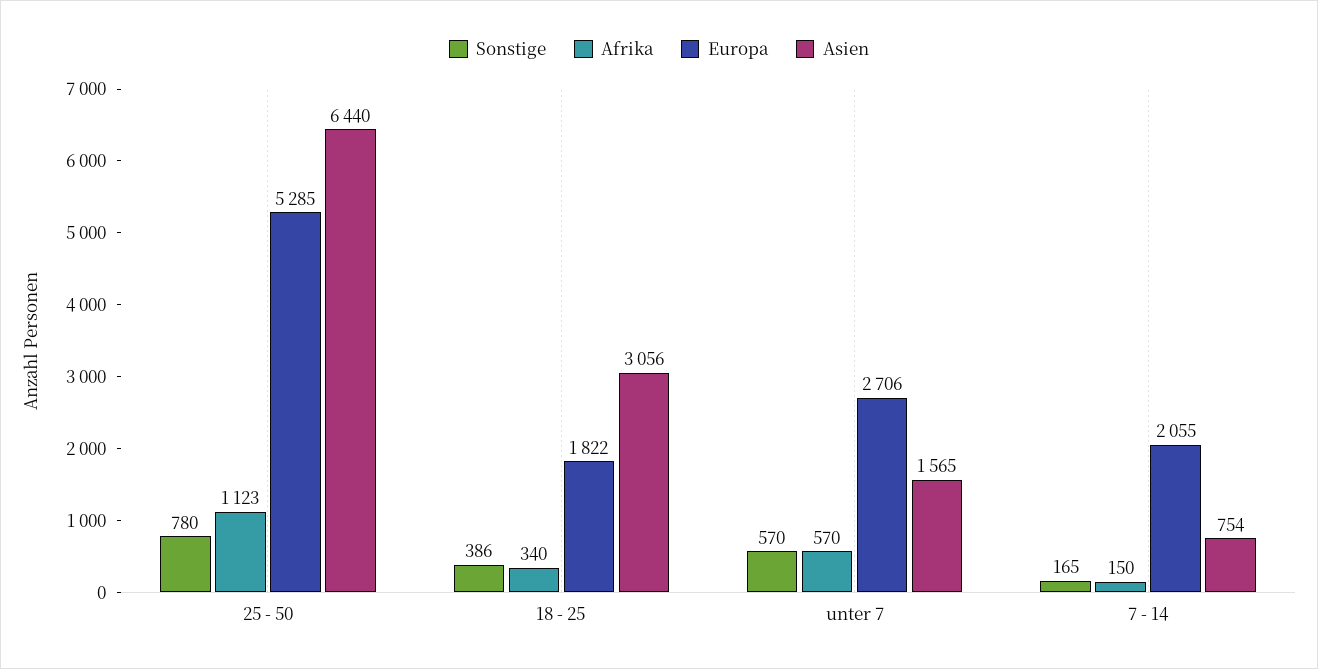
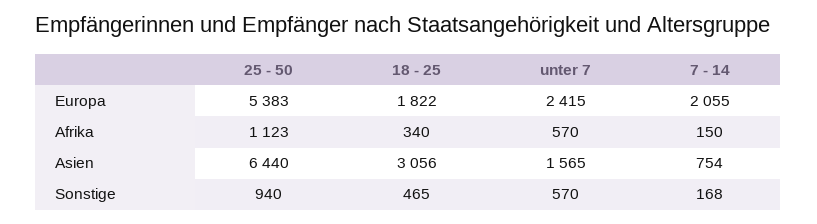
Sonstige, 25 - 50: 780 -> 940
Europa, 25 - 50: 5285 -> 5383
Sonstige, 18 - 25: 386 -> 465
Europa, unter 7: 2706 -> 2415
Sonstige, 7 - 14: 165 -> 168

